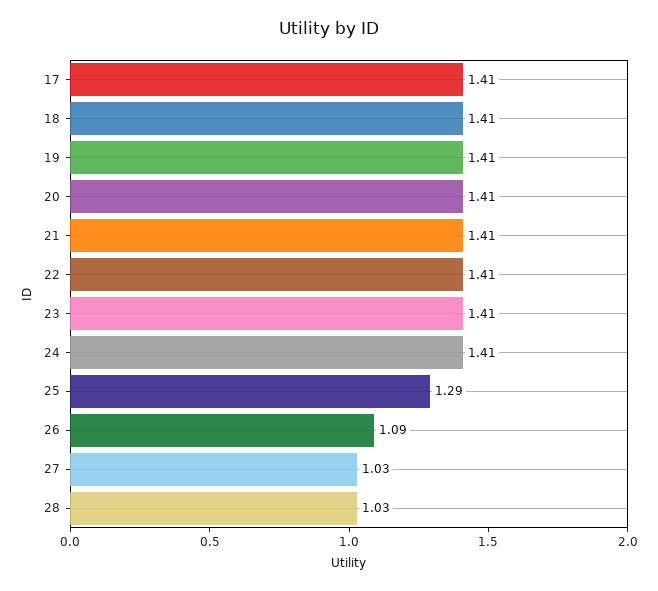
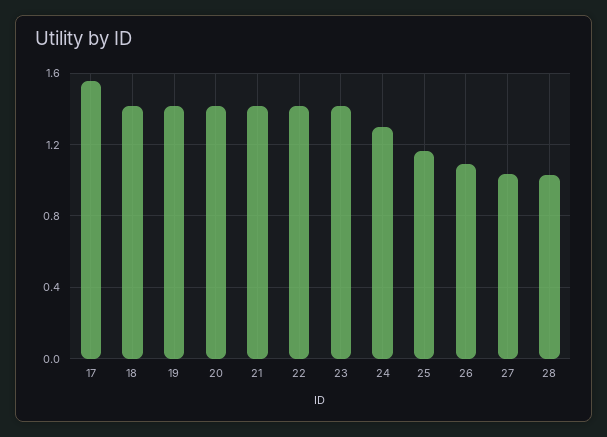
17: 1.41 -> 1.55
24: 1.41 -> 1.3
25: 1.29 -> 1.15

